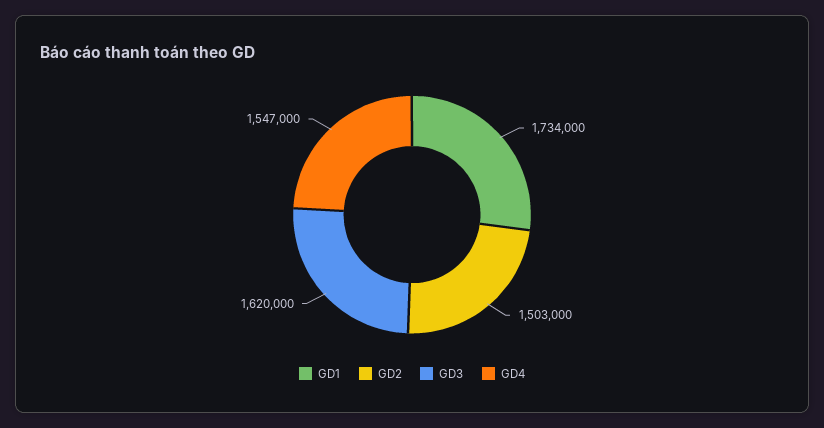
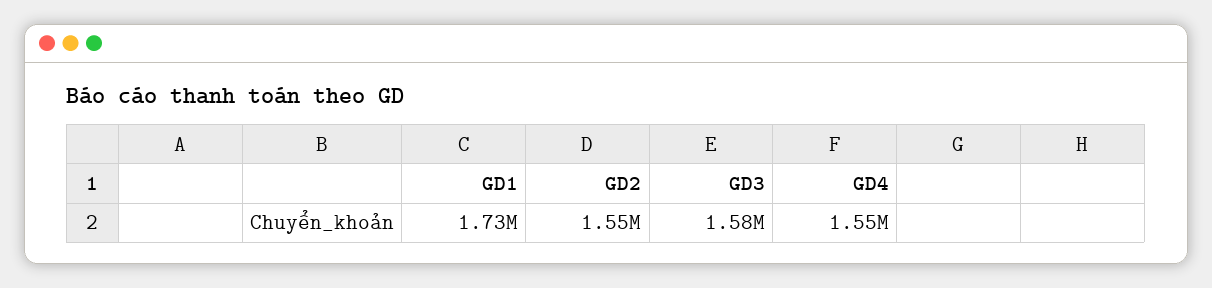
GD2: 1503000 -> 1550000
GD3: 1620000 -> 1580000

